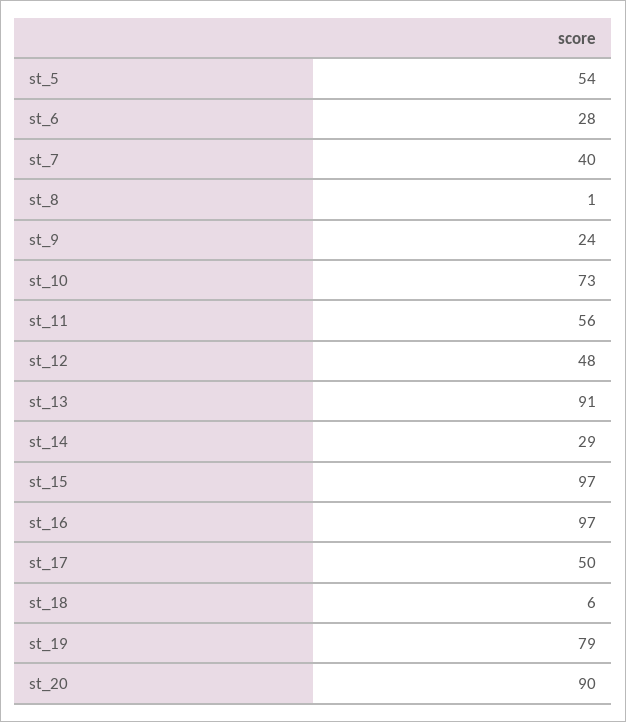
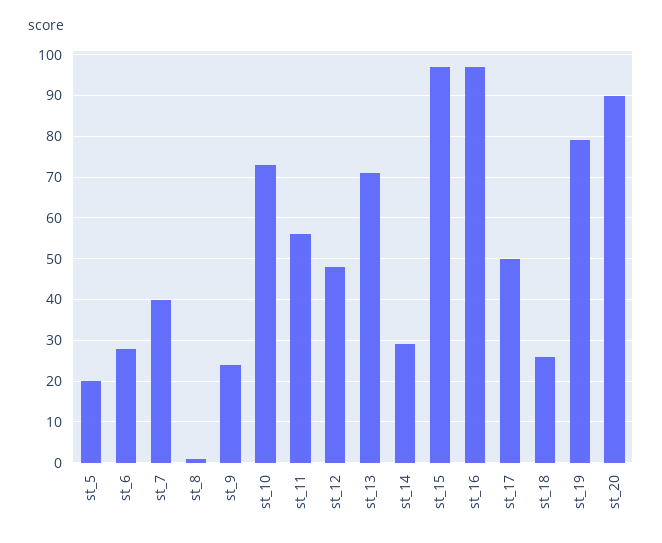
st_5: 54 -> 20
st_13: 91 -> 70
st_18: 6 -> 25

